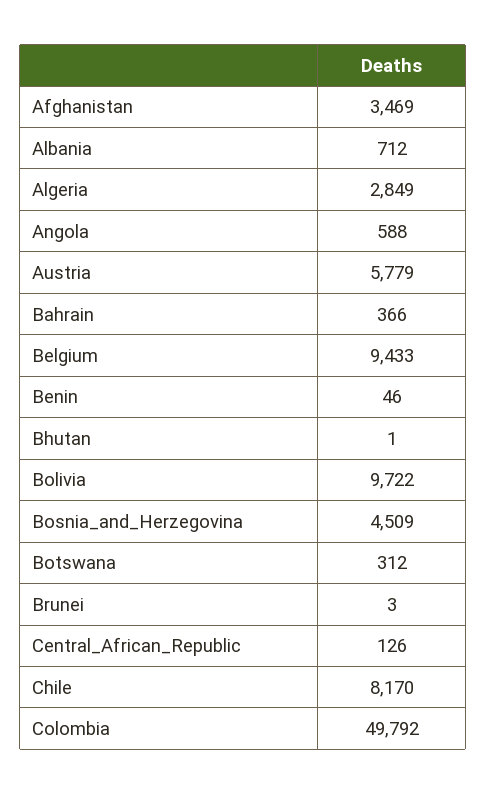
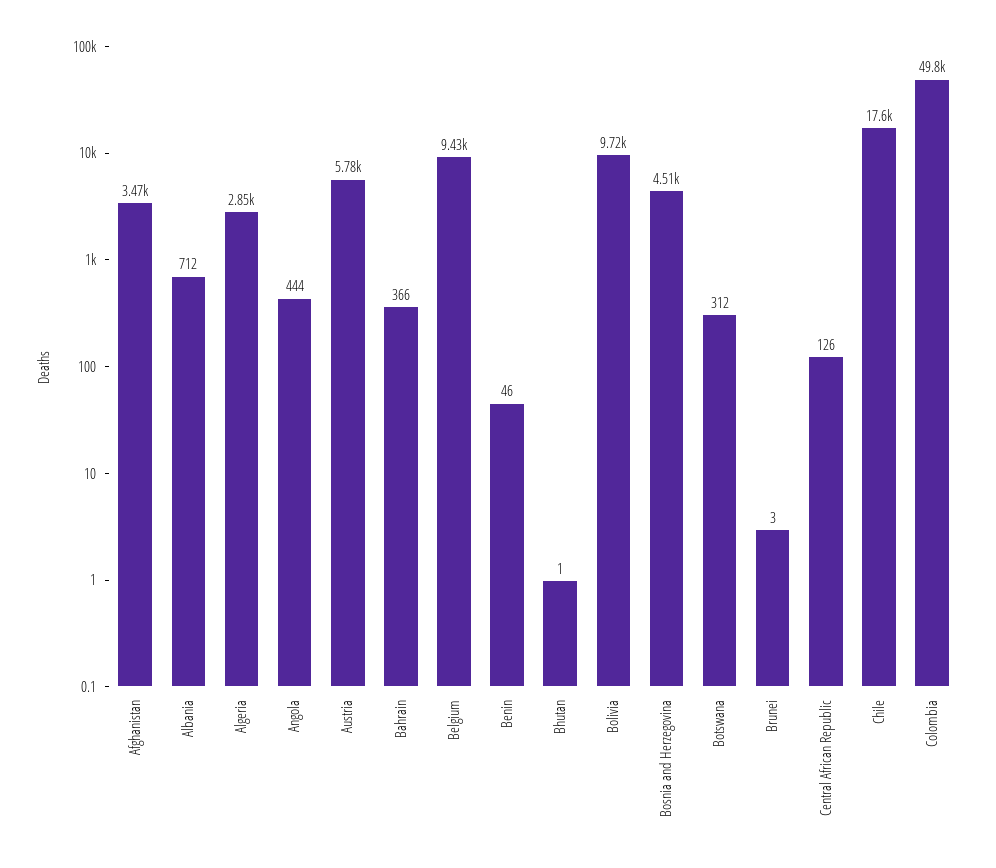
Angola: 588 -> 444
Chile: 8170 -> 17600

